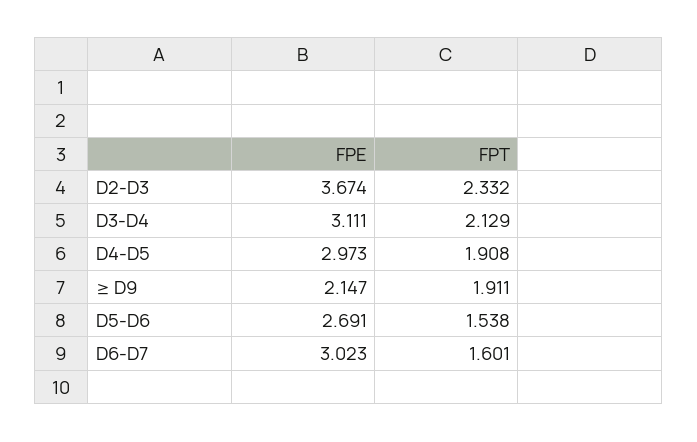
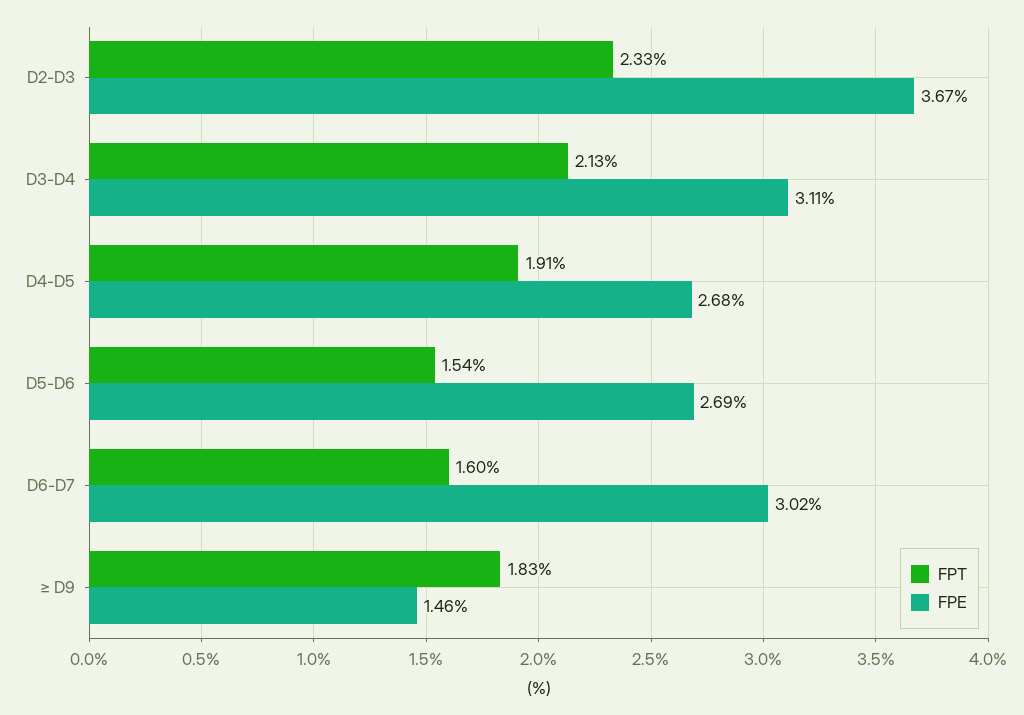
FPE, D4-D5: 2.973 -> 2.68
FPE, ≥ D9: 2.147 -> 1.46
FPT, ≥ D9: 1.911 -> 1.83

